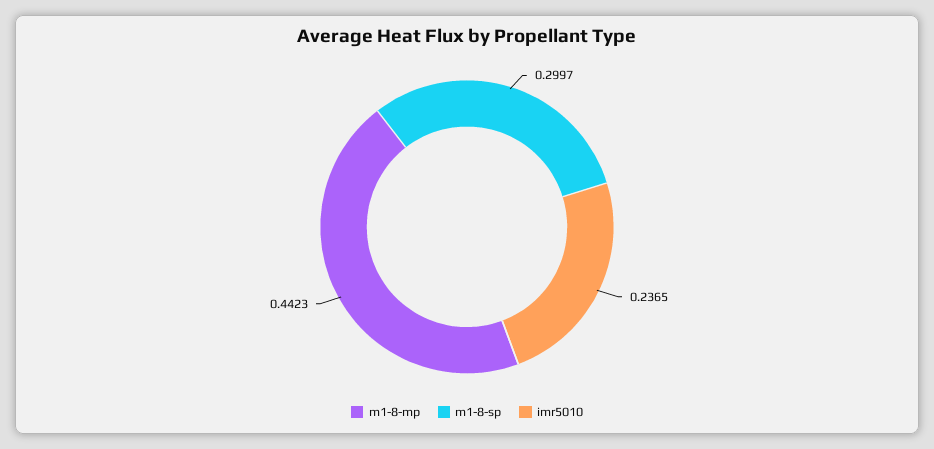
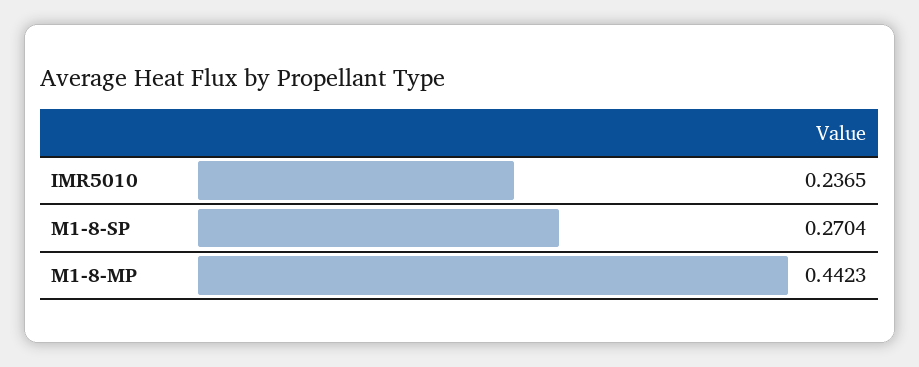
m1-8-sp: 0.2997 -> 0.2704

